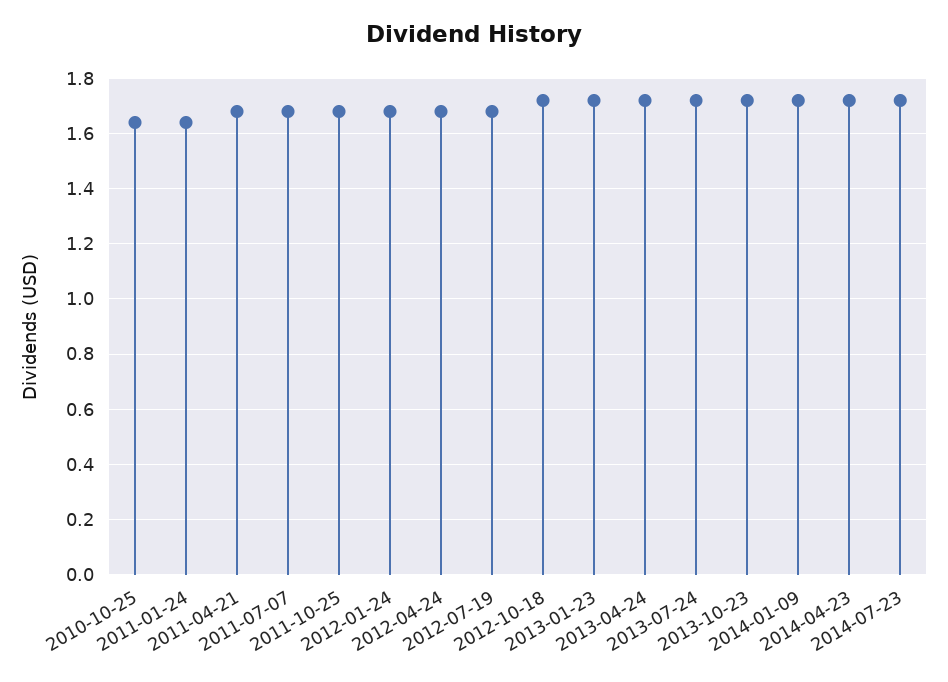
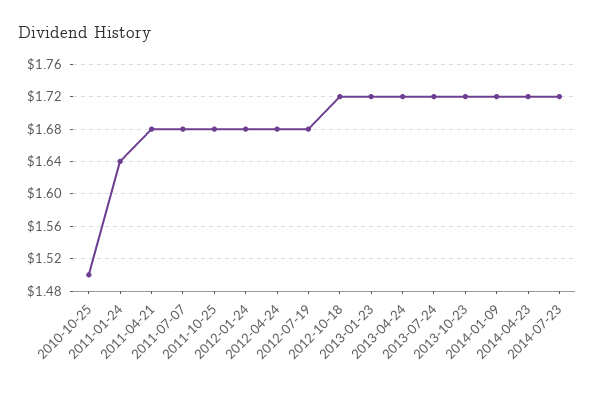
2010-10-25: 1.65 -> 1.5

